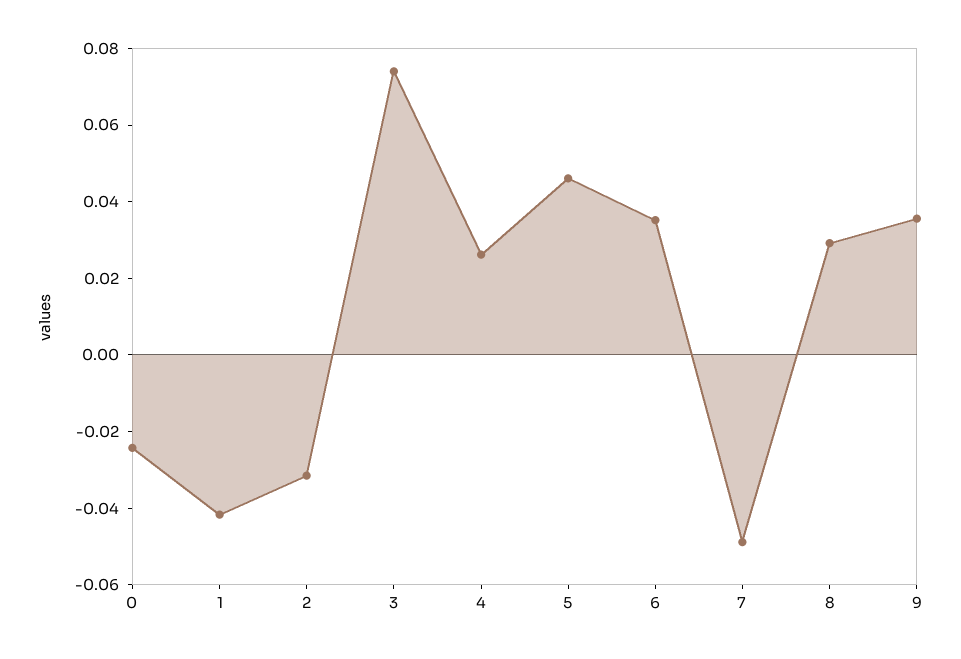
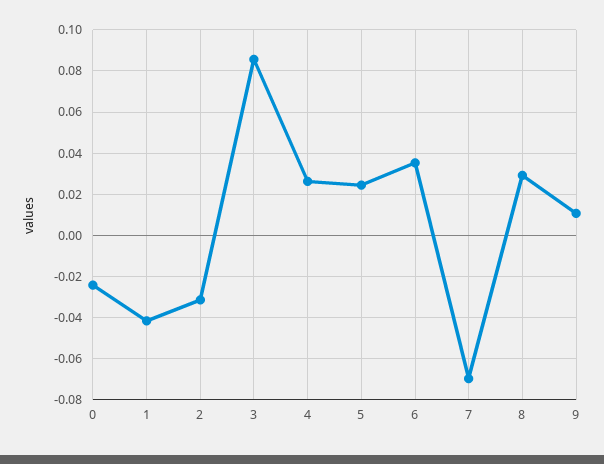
3: 0.075 -> 0.085
5: 0.045 -> 0.025
7: -0.05 -> -0.07
9: 0.035 -> 0.01

